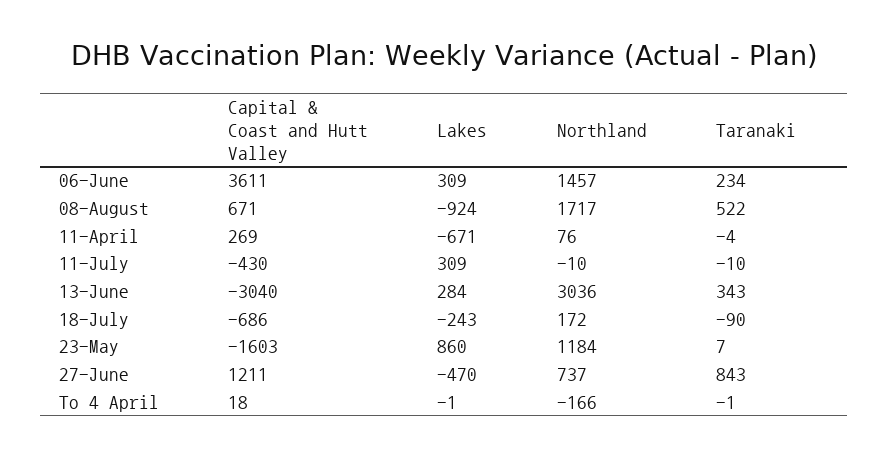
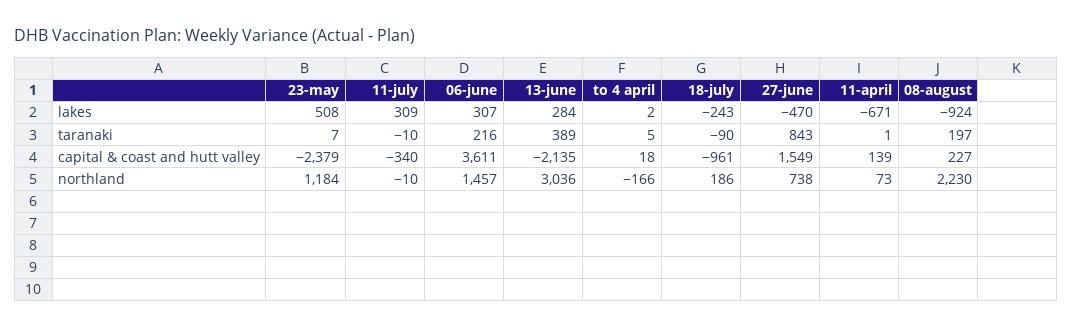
Lakes, 06-June: 309 -> 307
Taranaki, 06-June: 234 -> 216
Capital & Coast and Hutt Valley, 08-August: 671 -> 227
Northland, 08-August: 1717 -> 2230
Taranaki, 08-August: 522 -> 197
Capital & Coast and Hutt Valley, 11-April: 269 -> 139
Northland, 11-April: 76 -> 73
Taranaki, 11-April: -4 -> 1
Capital & Coast and Hutt Valley, 11-July: -430 -> -340
Capital & Coast and Hutt Valley, 13-June: -3040 -> -2135
Taranaki, 13-June: 343 -> 389
Capital & Coast and Hutt Valley, 18-July: -686 -> -961
Northland, 18-July: 172 -> 186
Capital & Coast and Hutt Valley, 23-May: -1603 -> -2379
Lakes, 23-May: 860 -> 508
Capital & Coast and Hutt Valley, 27-June: 1211 -> 1549
Northland, 27-June: 737 -> 738
Lakes, To 4 April: -1 -> 2
Taranaki, To 4 April: -1 -> 5

